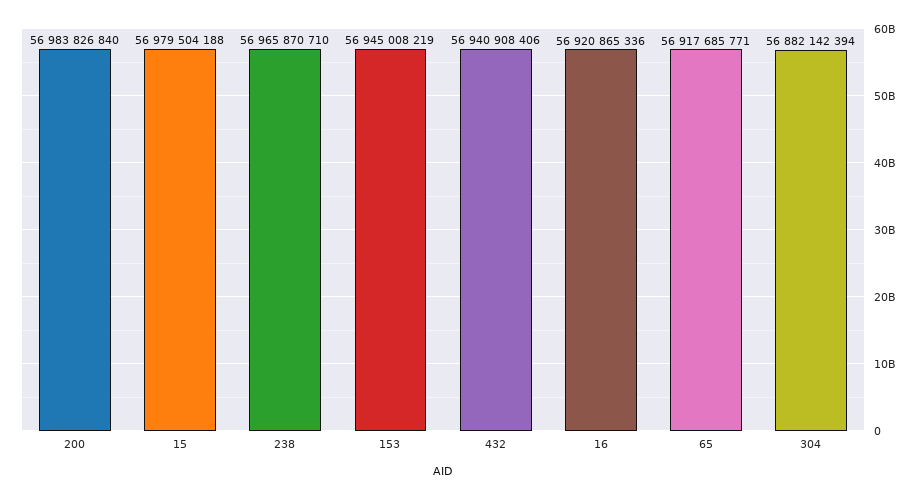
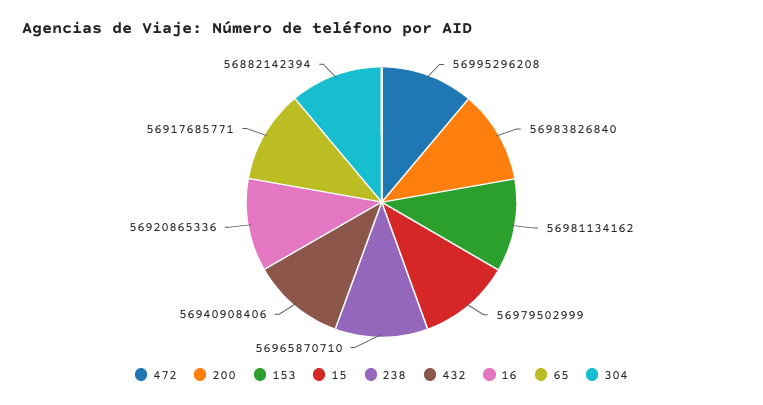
15: 56979504188 -> 56979502999
153: 56945008219 -> 56981134162
472: none -> 56995296208

